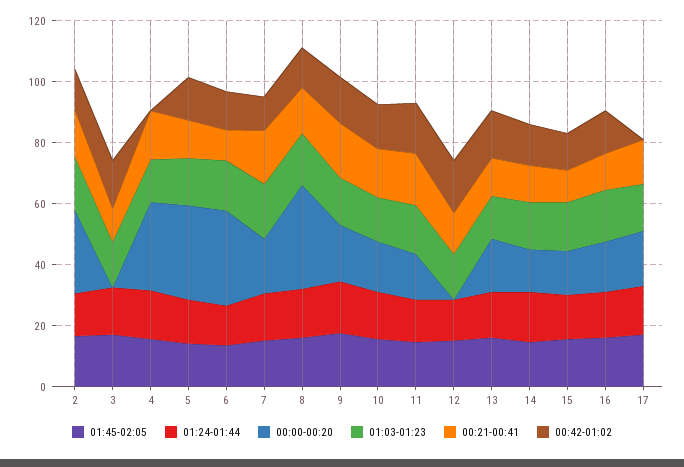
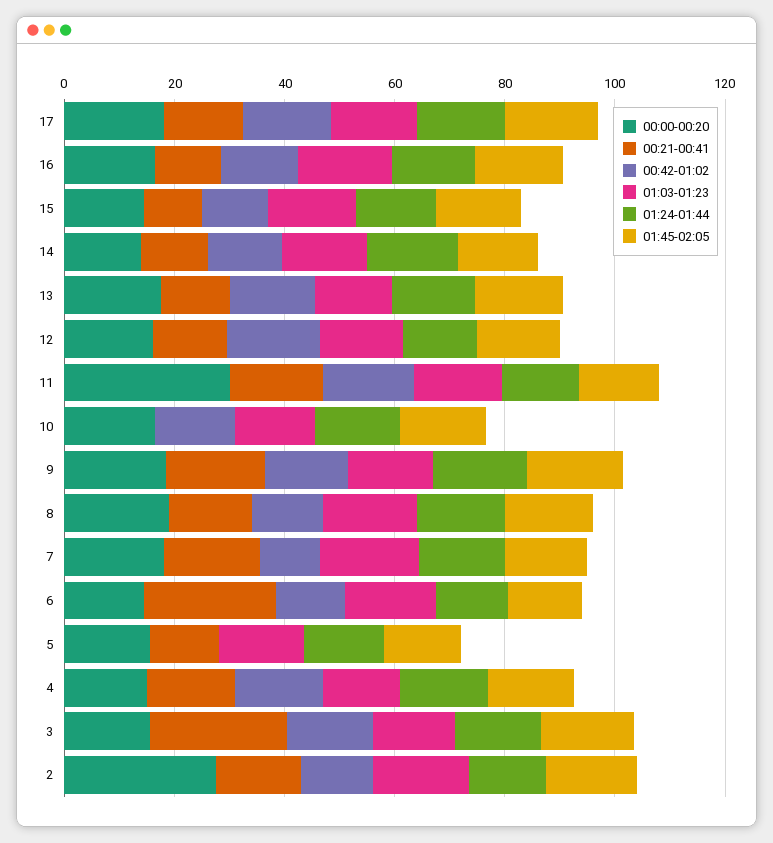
00:00-00:20, 3: 0 -> 15
00:21-00:41, 3: 10 -> 25
00:00-00:20, 4: 30 -> 15
00:42-01:02, 4: 0 -> 15
00:00-00:20, 5: 30 -> 15
00:42-01:02, 5: 15 -> 0
00:00-00:20, 6: 30 -> 15
00:21-00:41, 6: 10 -> 25
00:00-00:20, 8: 35 -> 20
00:21-00:41, 10: 15 -> 0
00:00-00:20, 11: 15 -> 30
00:00-00:20, 12: 0 -> 15
00:42-01:02, 17: 0 -> 15

